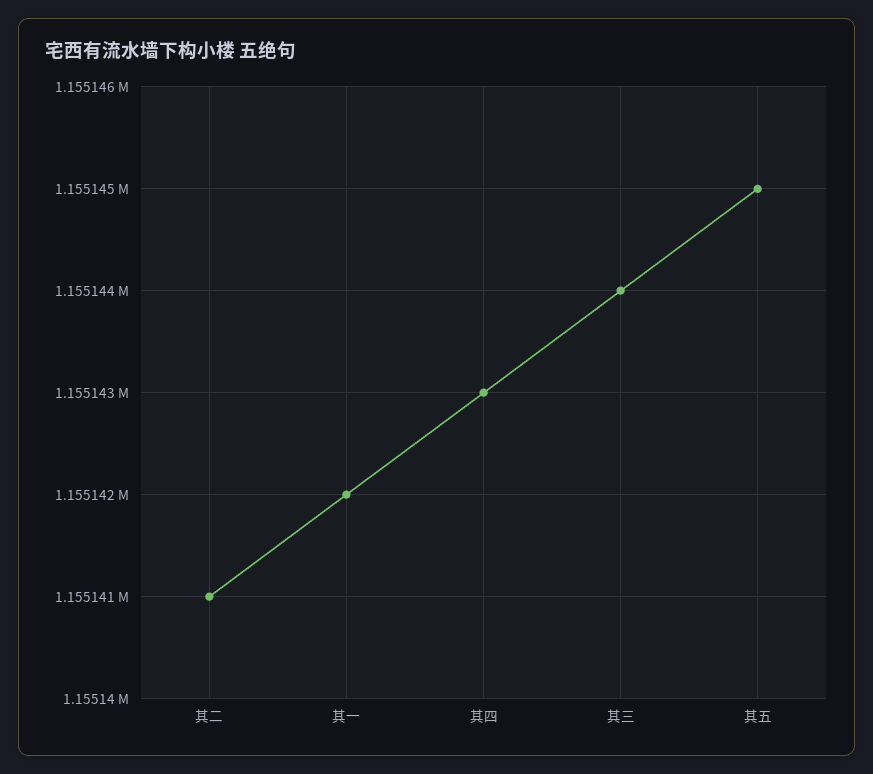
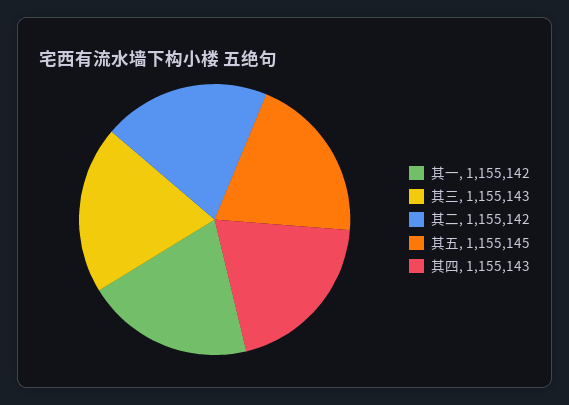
其二: 1155141 -> 1155142
其三: 1155144 -> 1155143

